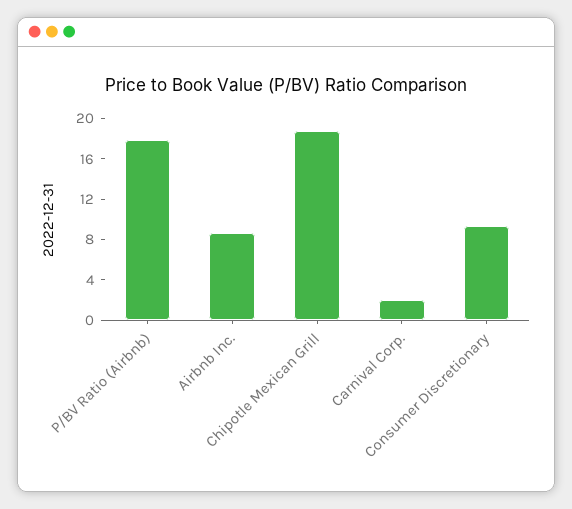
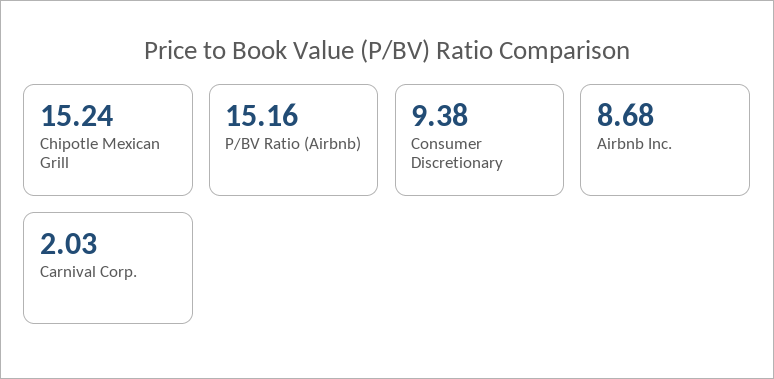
P/BV Ratio (Airbnb): 18 -> 15.16
Chipotle Mexican Grill: 19 -> 15.24

